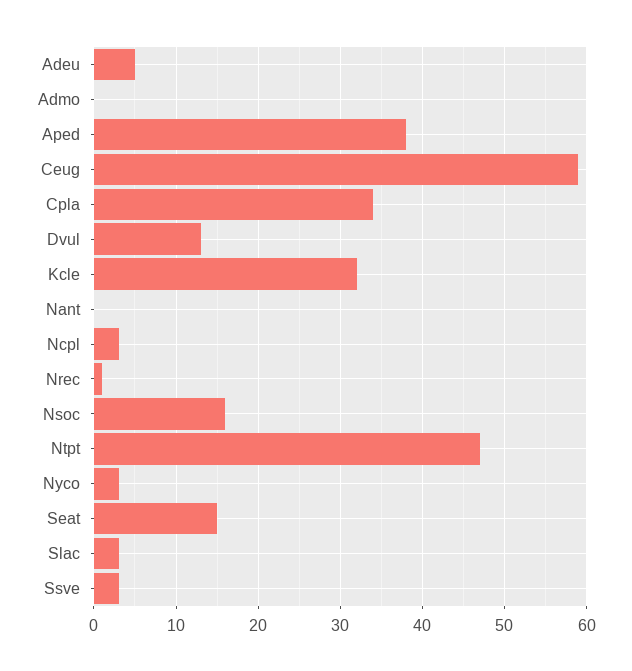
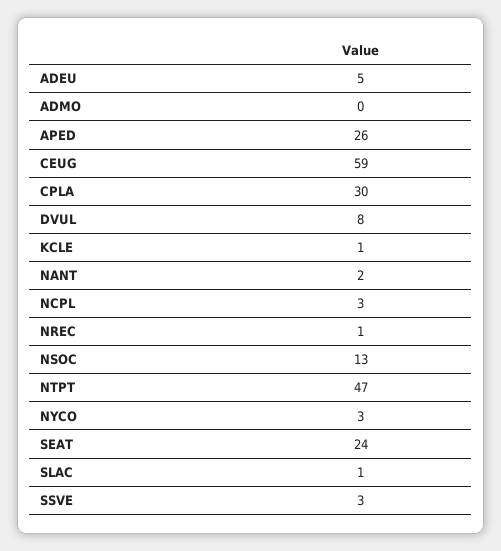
Aped: 38 -> 26
Cpla: 34 -> 30
Dvul: 13 -> 8
Kcle: 32 -> 1
Nant: 0 -> 2
Nsoc: 16 -> 13
Seat: 15 -> 24
Slac: 3 -> 1

